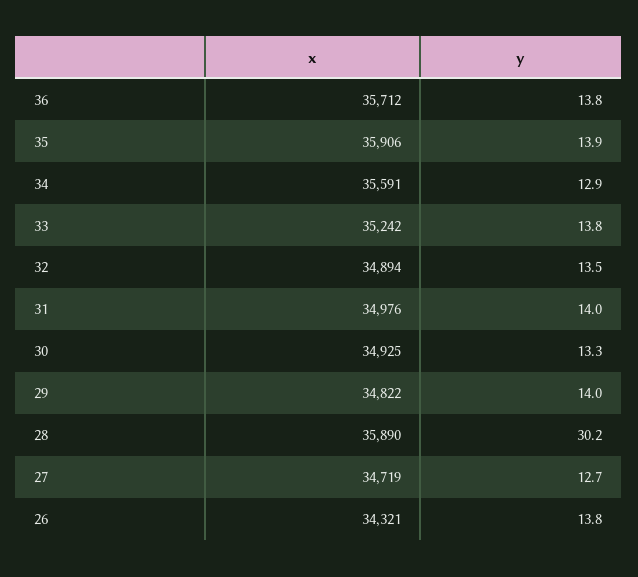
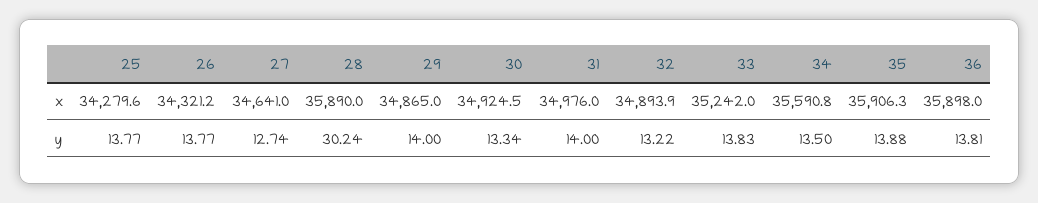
x, 36: 35712 -> 35898
y, 34: 12.9 -> 13.5
y, 32: 13.5 -> 13.22
x, 29: 34822 -> 34865
x, 27: 34719 -> 34641
x, 25: none -> 34279.6
y, 25: none -> 13.77

